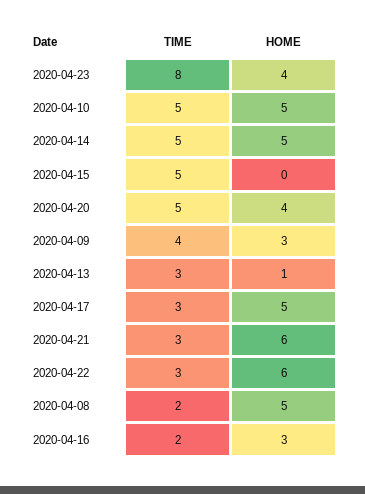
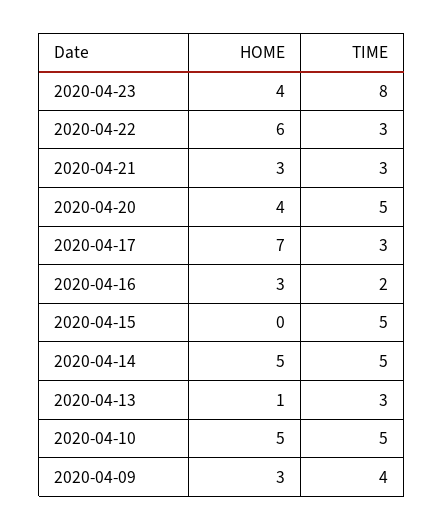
HOME, 2020-04-17: 5 -> 7
HOME, 2020-04-21: 6 -> 3
TIME, 2020-04-08: 2 -> none
HOME, 2020-04-08: 5 -> none

